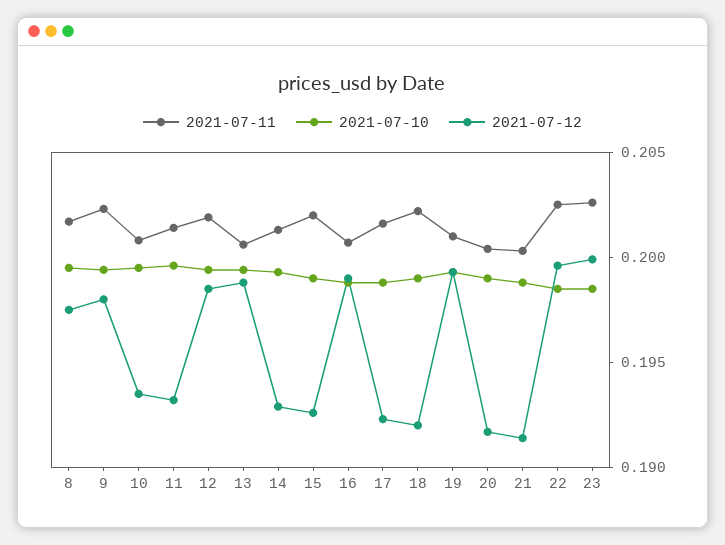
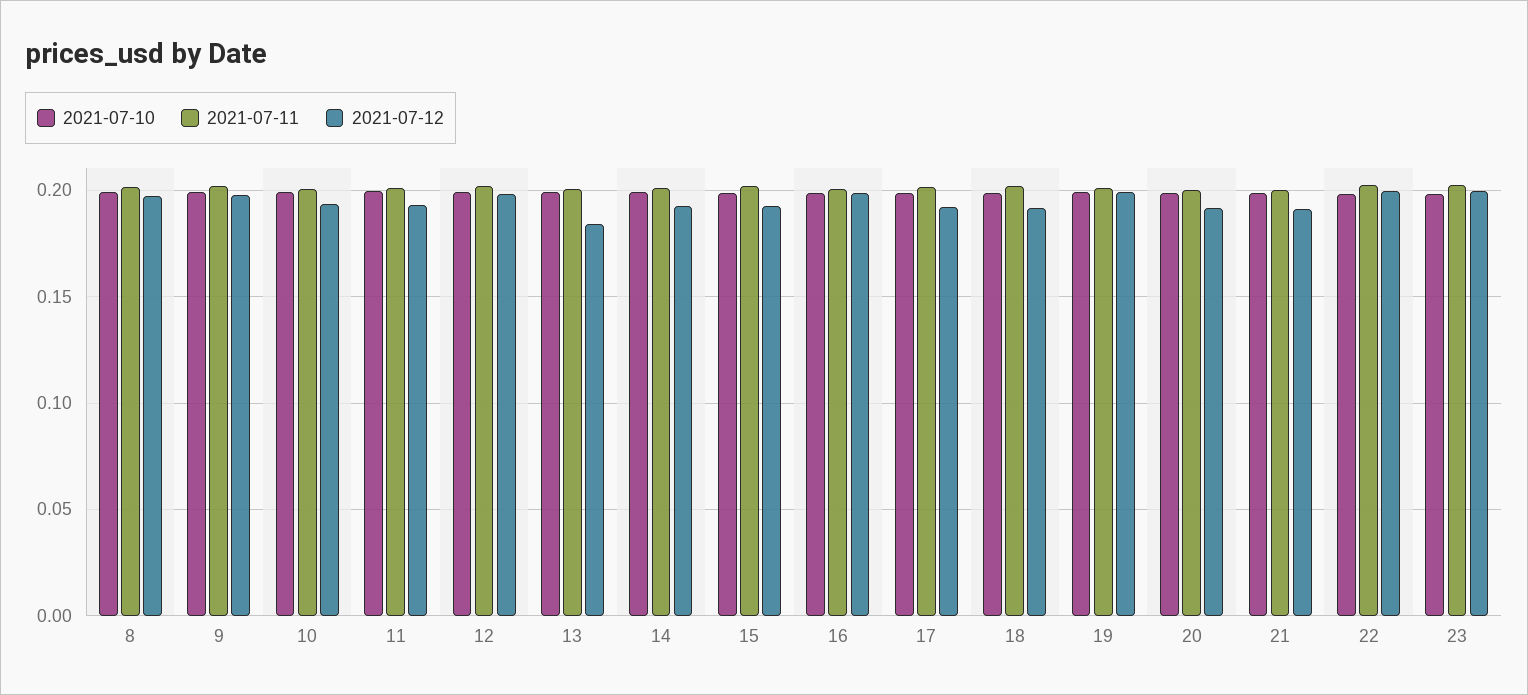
2021-07-12, 13: 0.199 -> 0.185

